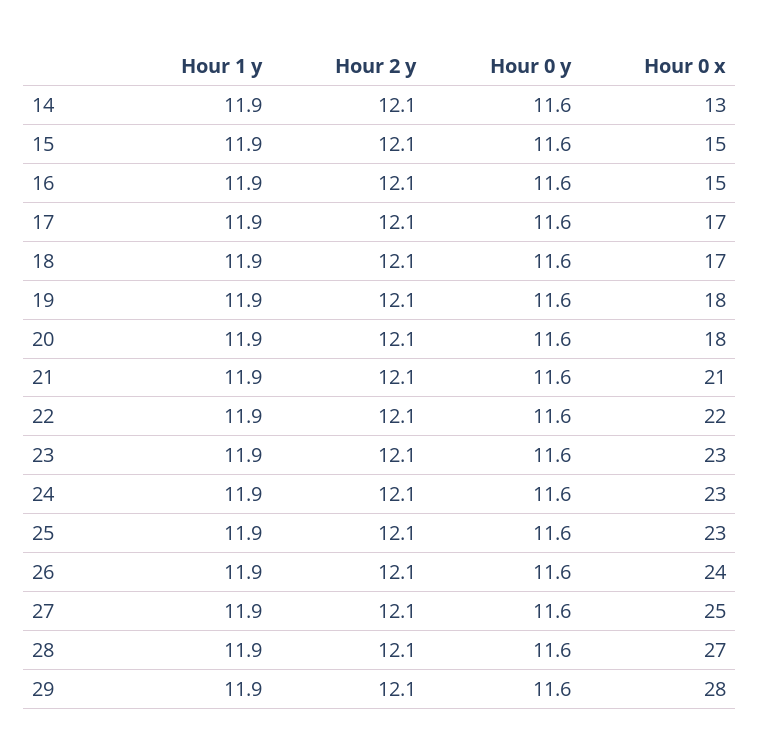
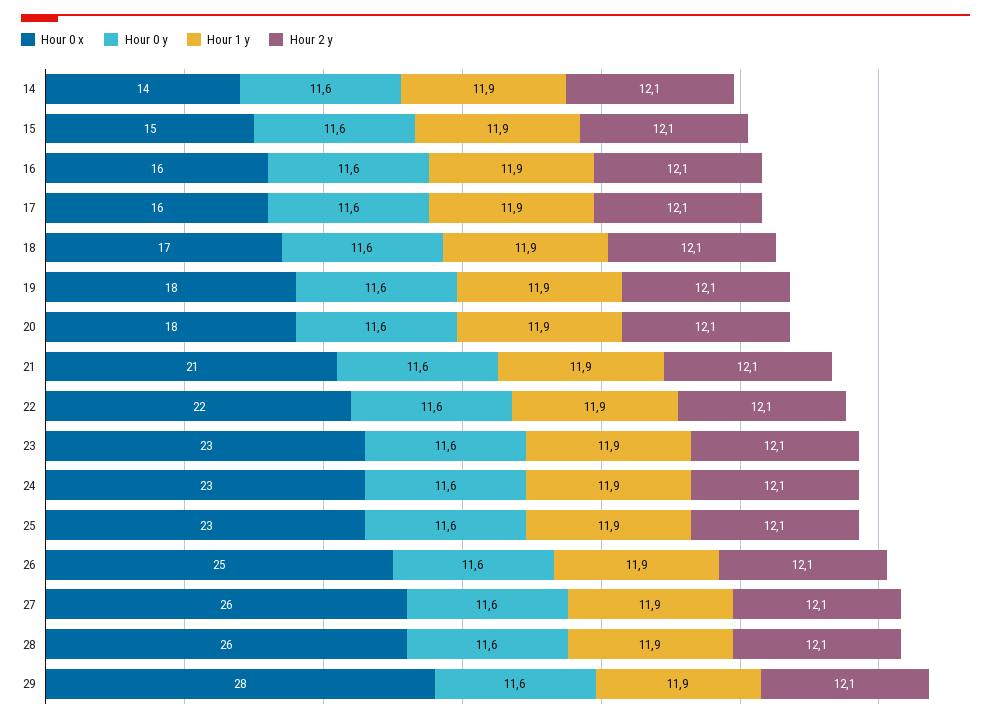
Hour 0 x, 14: 13 -> 14
Hour 0 x, 16: 15 -> 16
Hour 0 x, 17: 17 -> 16
Hour 0 x, 26: 24 -> 25
Hour 0 x, 27: 25 -> 26
Hour 0 x, 28: 27 -> 26

